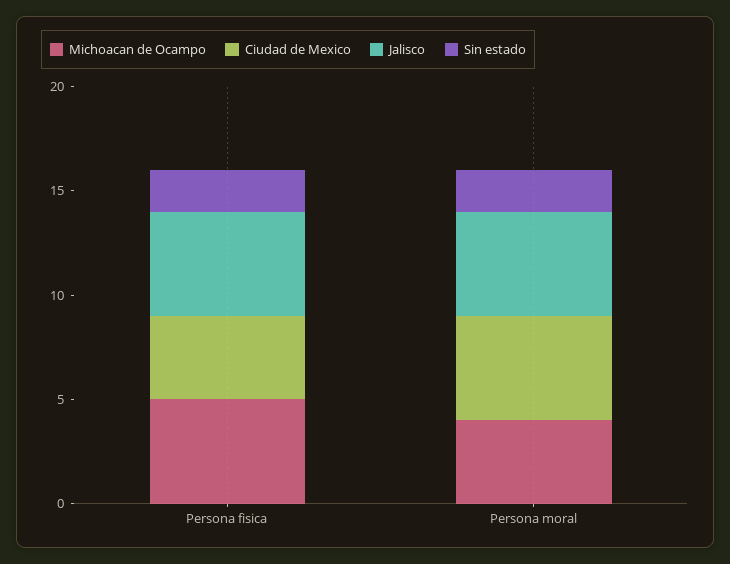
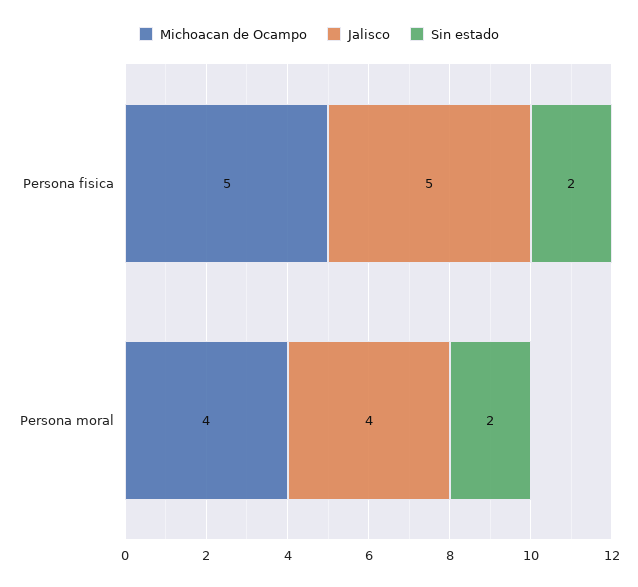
Ciudad de Mexico, Persona fisica: 4 -> none
Ciudad de Mexico, Persona moral: 5 -> none
Jalisco, Persona moral: 5 -> 4

